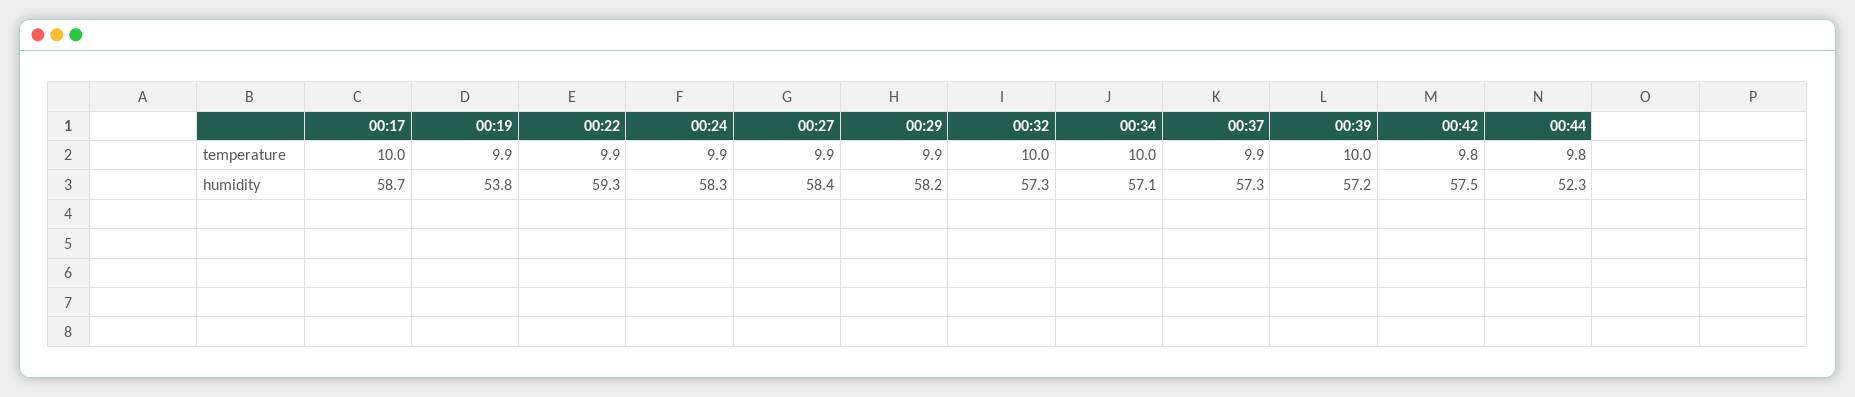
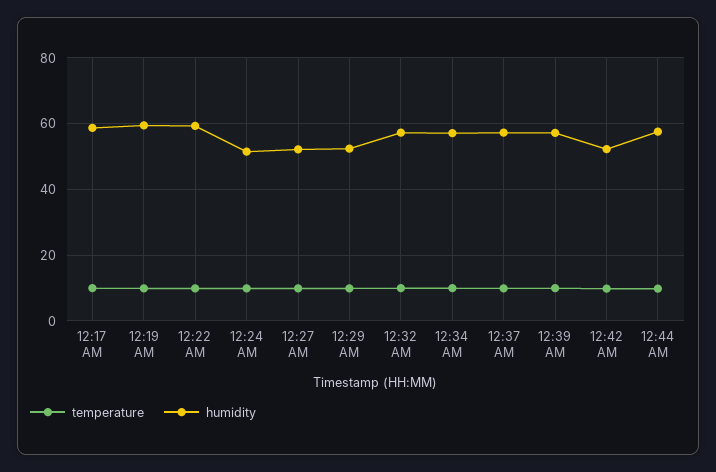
humidity, 00:19: 53.8 -> 60
humidity, 00:24: 58.3 -> 52
humidity, 00:27: 58.4 -> 52
humidity, 00:29: 58.2 -> 52
humidity, 00:42: 57.5 -> 52
humidity, 00:44: 52.3 -> 58

